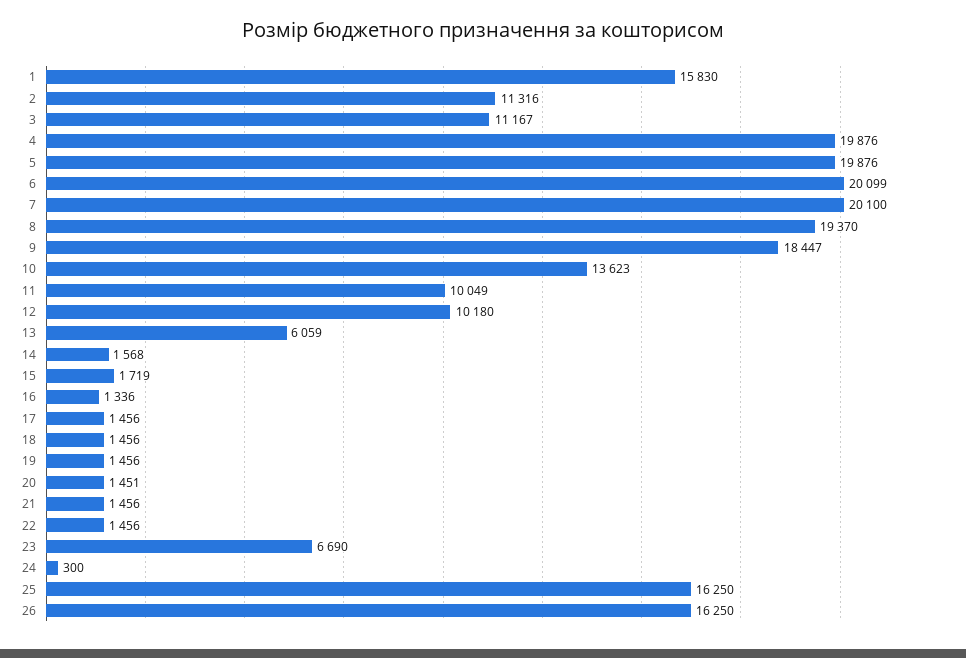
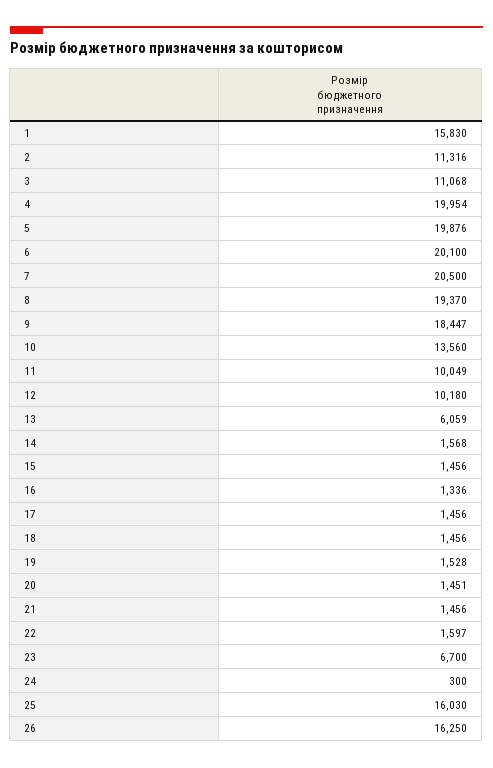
3: 11167 -> 11068
4: 19876 -> 19954
6: 20099 -> 20100
7: 20100 -> 20500
10: 13623 -> 13560
15: 1719 -> 1456
19: 1456 -> 1528
22: 1456 -> 1597
23: 6690 -> 6700
25: 16250 -> 16030

